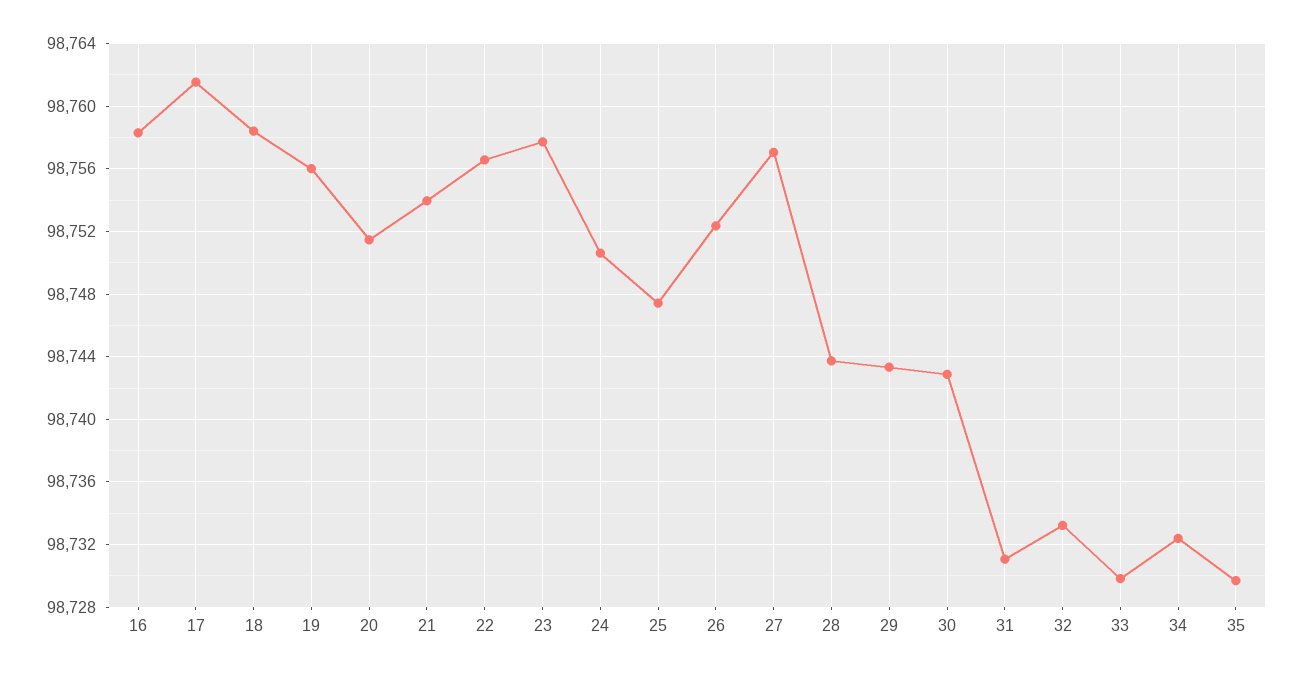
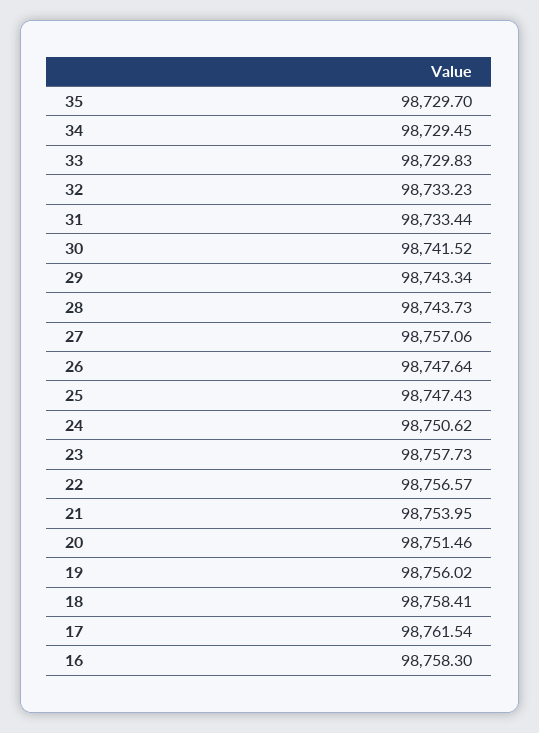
26: 98752.5 -> 98747.64
30: 98743 -> 98741.52
31: 98731 -> 98733.44
34: 98732.5 -> 98729.45

